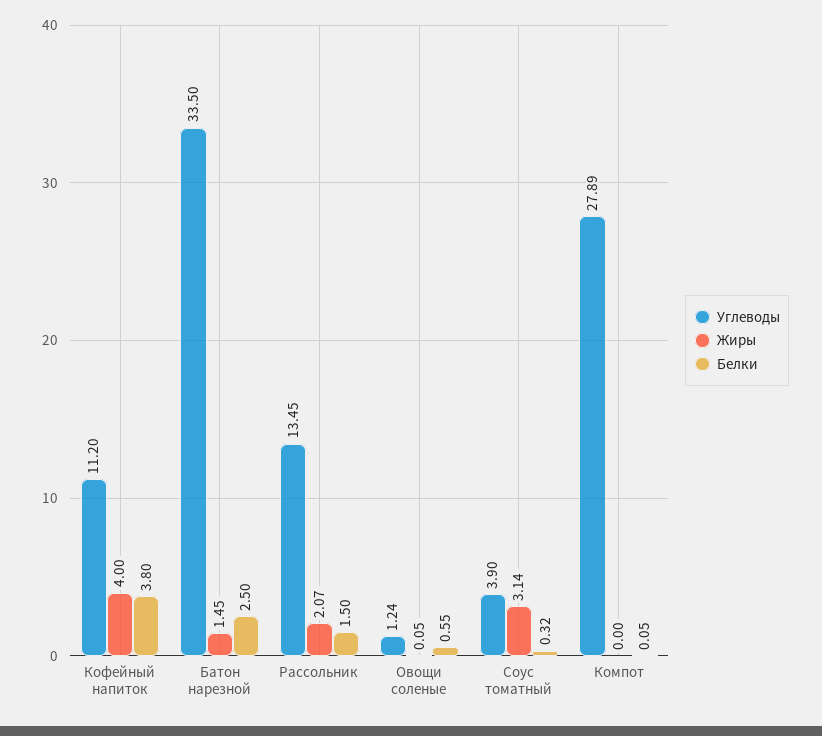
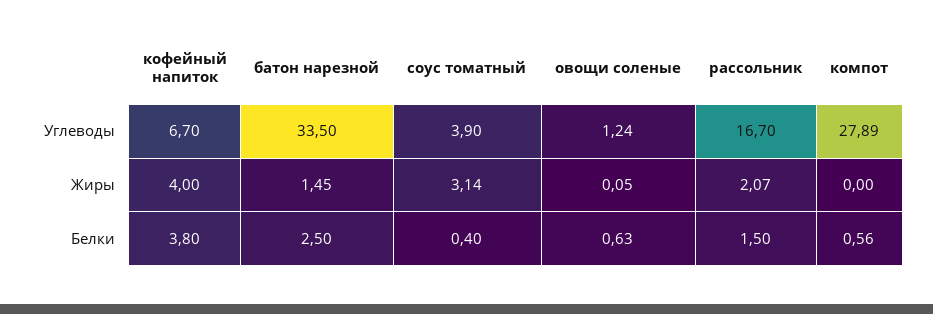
Углеводы, Кофейный напиток: 11.2 -> 6.7
Углеводы, Рассольник: 13.45 -> 16.7
Белки, Овощи соленые: 0.55 -> 0.63
Белки, Соус томатный: 0.32 -> 0.4
Белки, Компот: 0.05 -> 0.56

